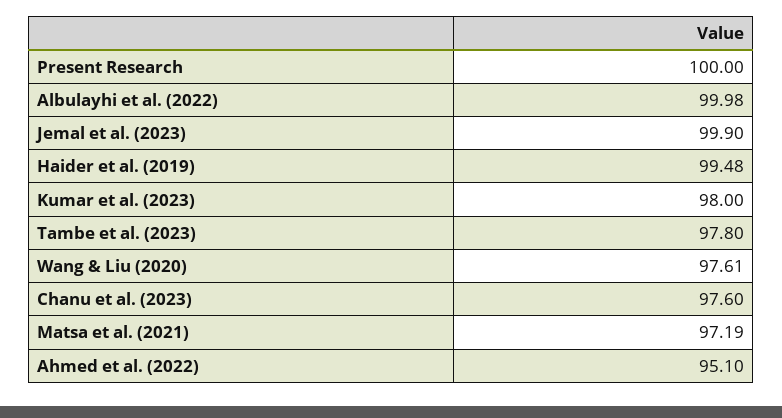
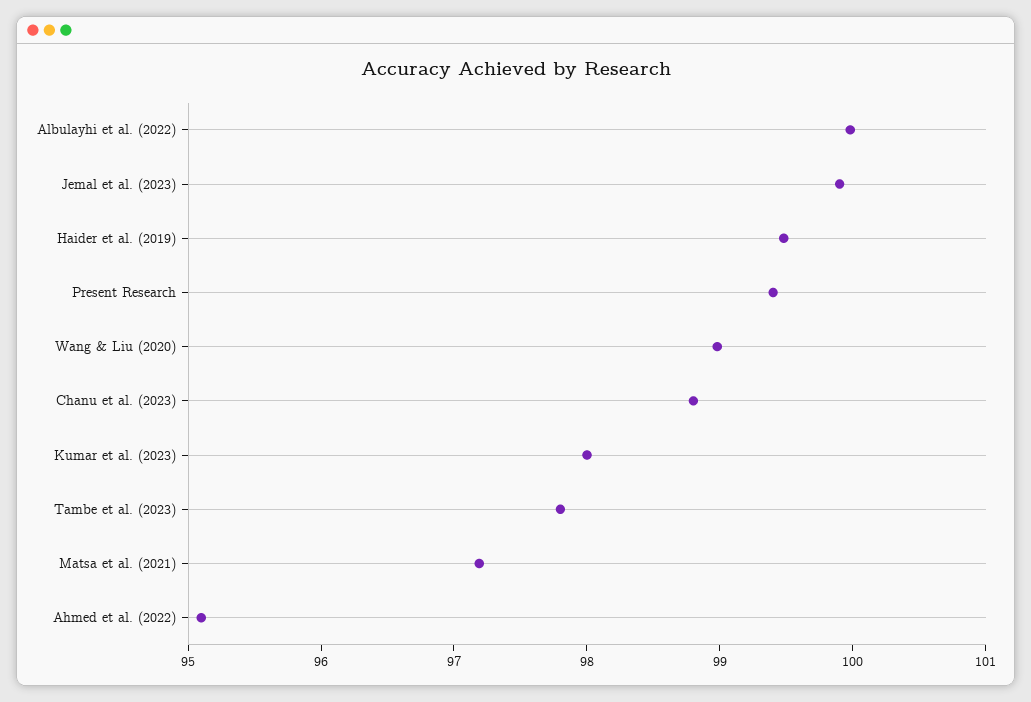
Present Research: 100 -> 99.4
Wang & Liu (2020): 97.61 -> 99
Chanu et al. (2023): 97.6 -> 98.8

